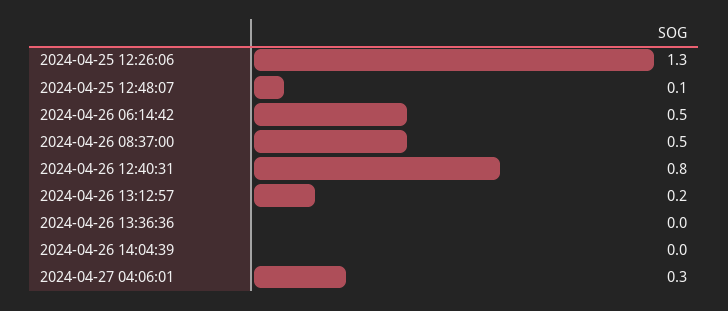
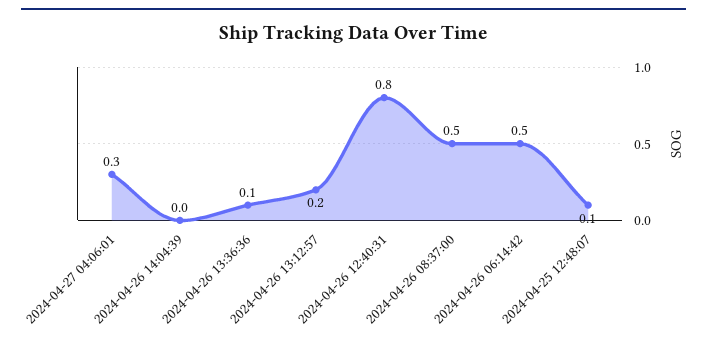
2024-04-25 12:26:06: 1.3 -> none
2024-04-26 13:36:36: 0 -> 0.1

